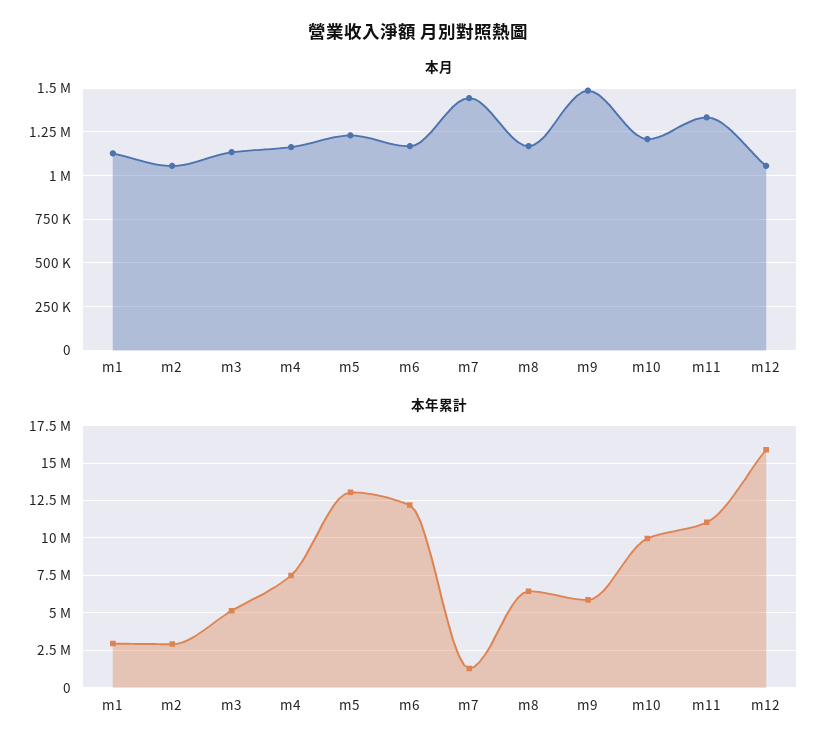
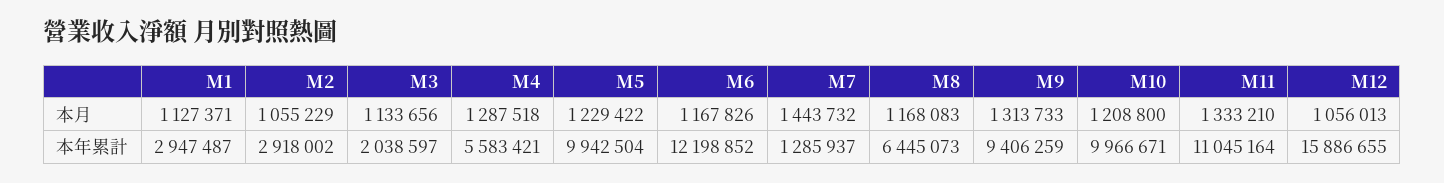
本月, m4: 1150000 -> 1287518
本月, m9: 1500000 -> 1313733
本年累計, m3: 5000000 -> 2038597
本年累計, m4: 7500000 -> 5583421
本年累計, m5: 13000000 -> 9942504
本年累計, m9: 6000000 -> 9406259

